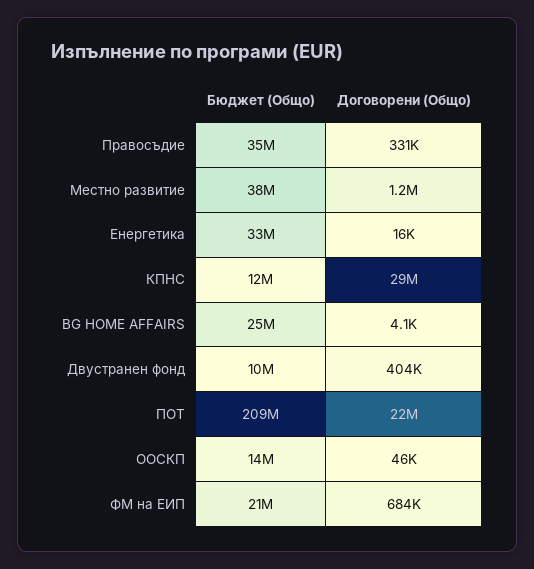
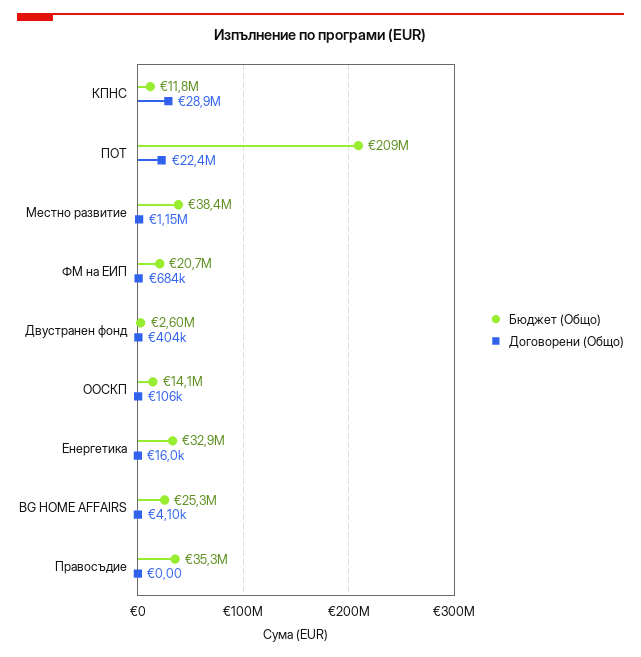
Договорени (Общо), Правосъдие: 331000 -> 0
Бюджет (Общо), Двустранен фонд: 10000000 -> 2600000
Договорени (Общо), ООСКП: 46000 -> 106000

